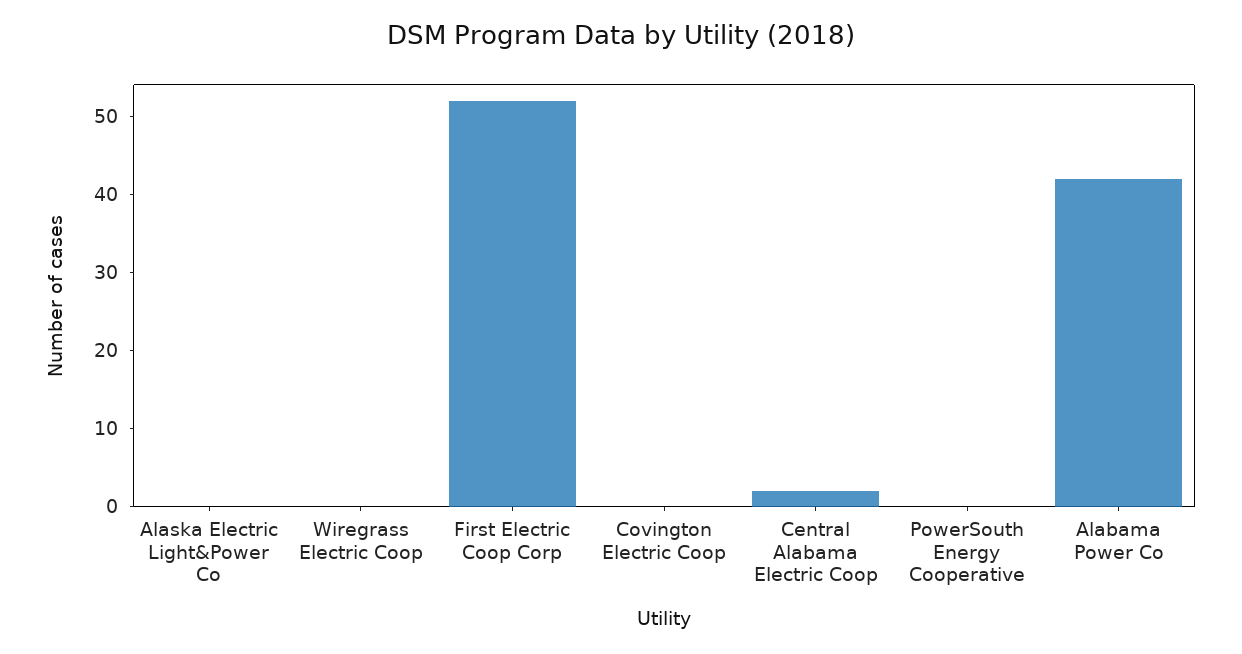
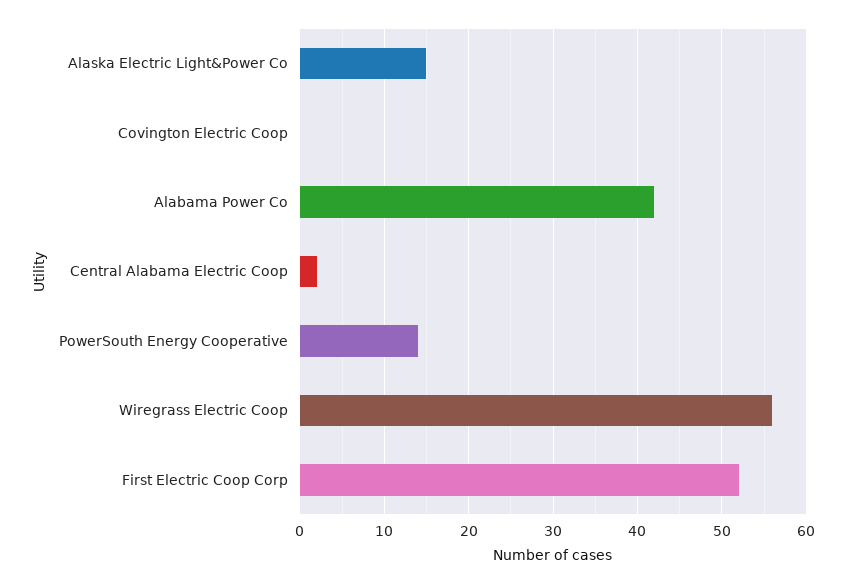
Alaska Electric Light&Power Co: 0 -> 15
Wiregrass Electric Coop: 0 -> 56
PowerSouth Energy Cooperative: 0 -> 14

